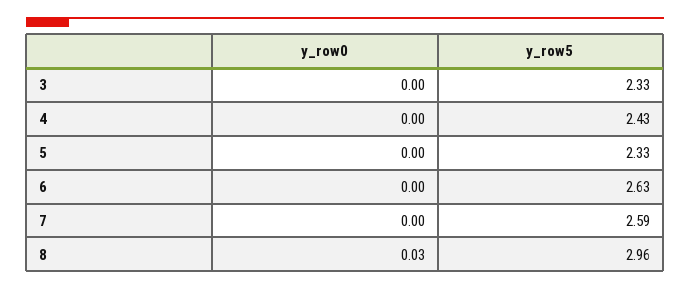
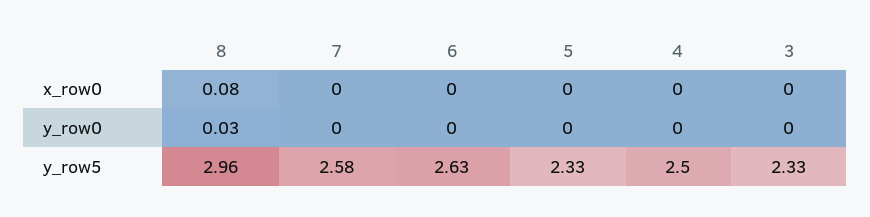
y_row5, 4: 2.43 -> 2.5
y_row5, 7: 2.59 -> 2.58
x_row0, 8: none -> 0.08
x_row0, 7: none -> 0
x_row0, 6: none -> 0
x_row0, 5: none -> 0
x_row0, 4: none -> 0
x_row0, 3: none -> 0

